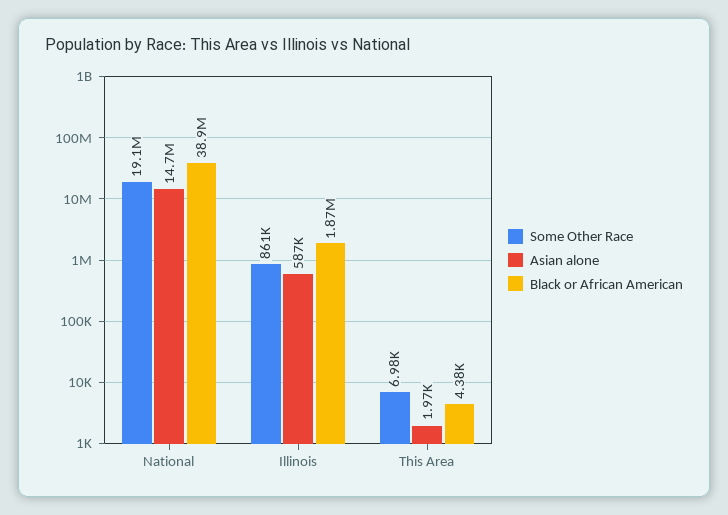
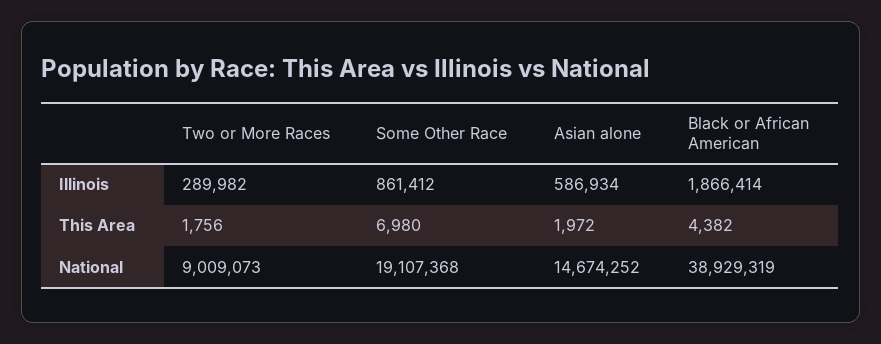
Two or More Races, Illinois: none -> 289982
Two or More Races, This Area: none -> 1756
Two or More Races, National: none -> 9009073

